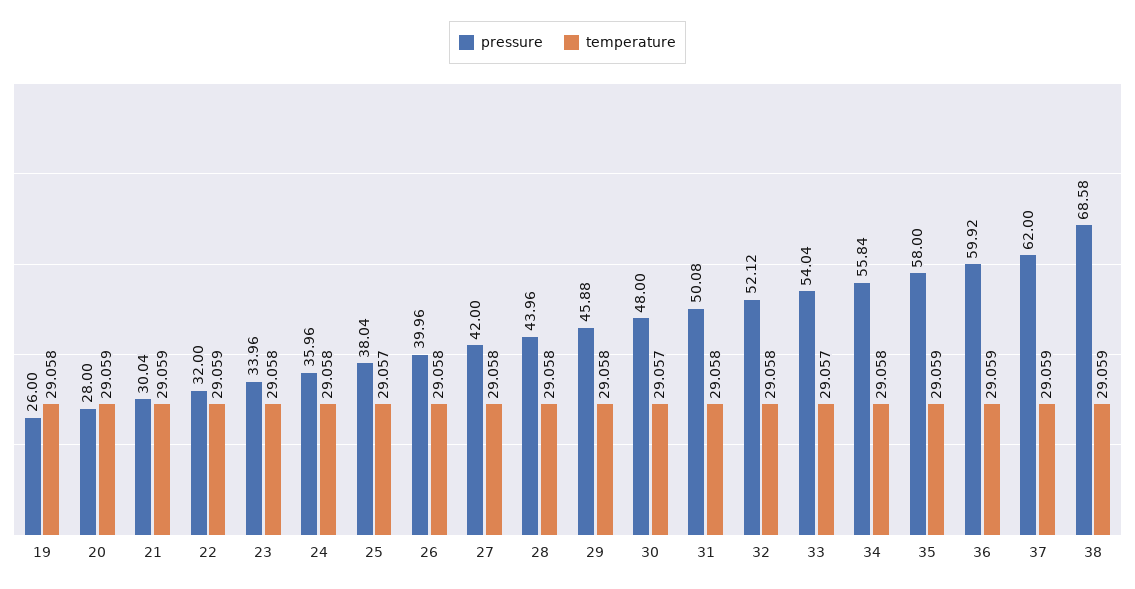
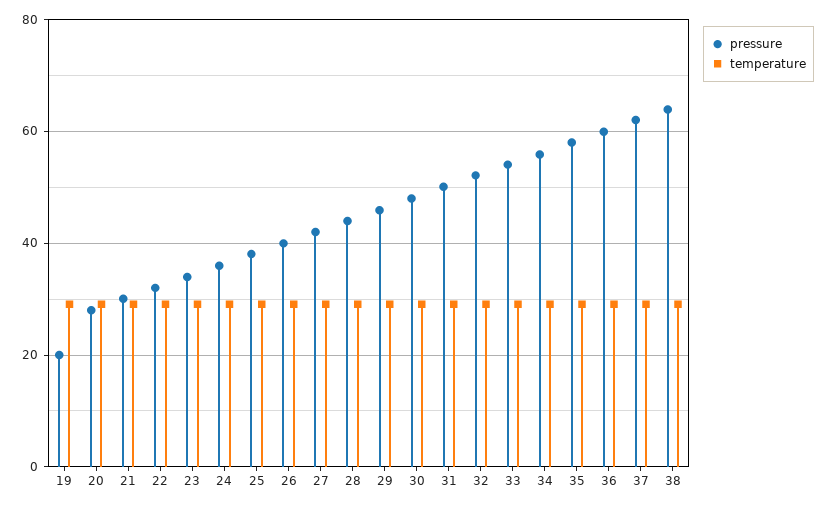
pressure, 19: 26 -> 20
pressure, 38: 68.58 -> 64

